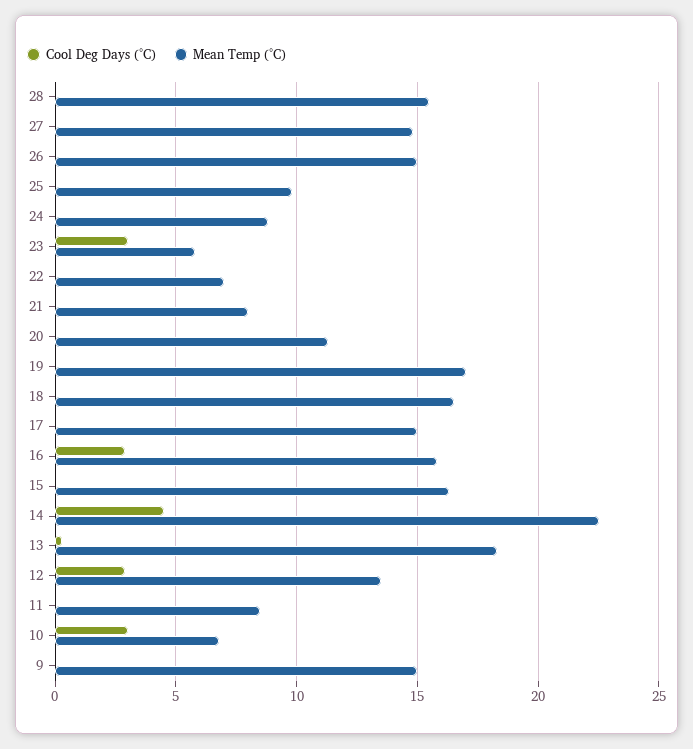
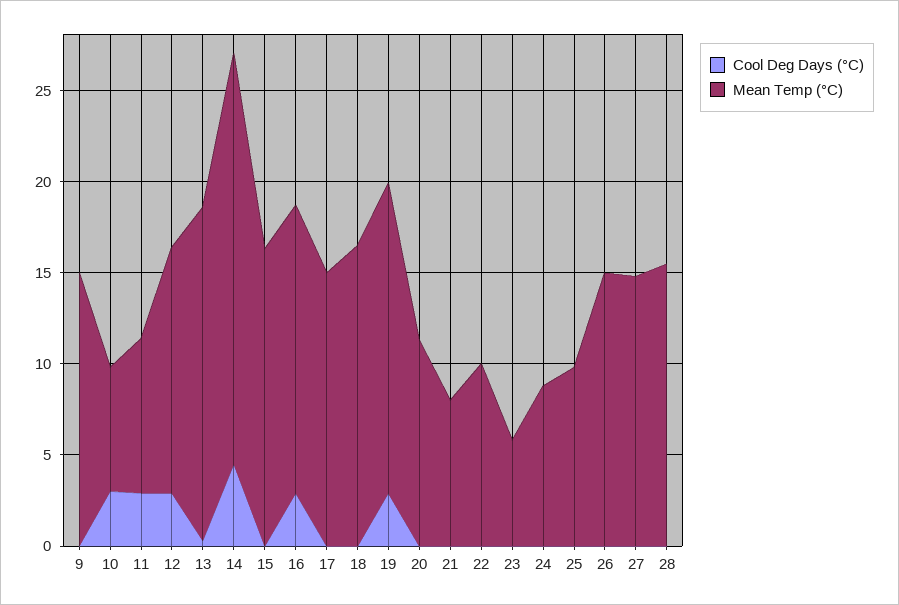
Cool Deg Days (°C), 23: 3 -> 0
Mean Temp (°C), 22: 7 -> 10
Cool Deg Days (°C), 19: 0 -> 3
Cool Deg Days (°C), 11: 0 -> 3

